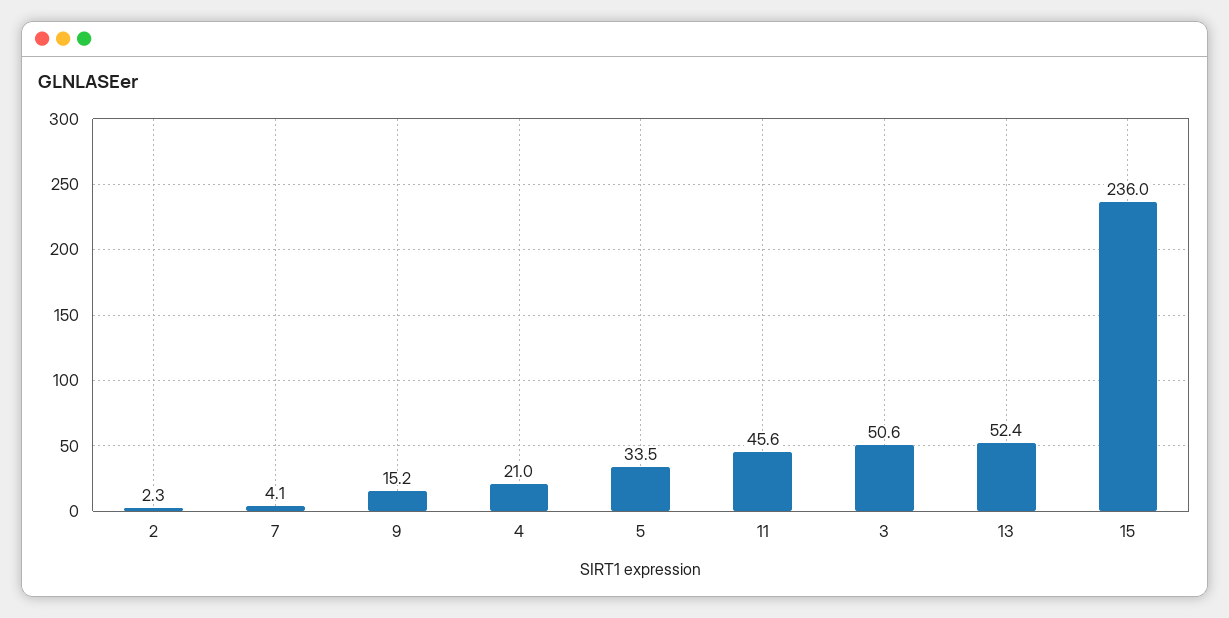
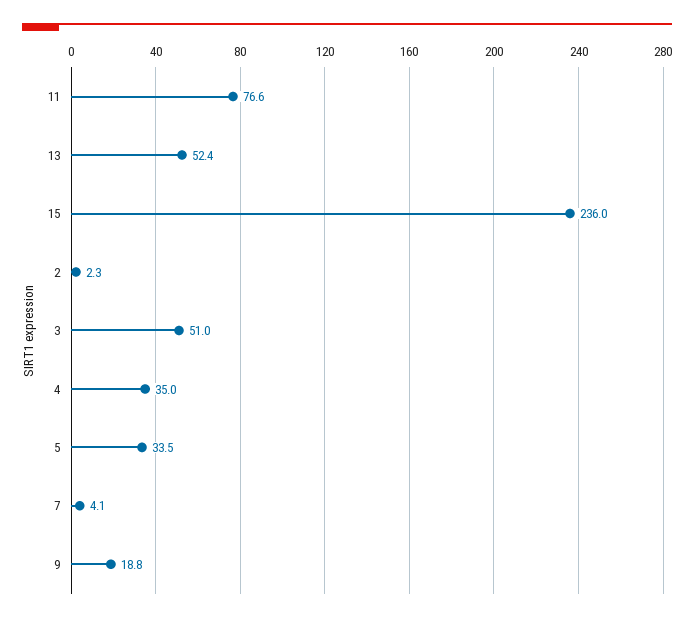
9: 15.2 -> 18.8
4: 21 -> 35
11: 45.6 -> 76.6
3: 50.6 -> 51

